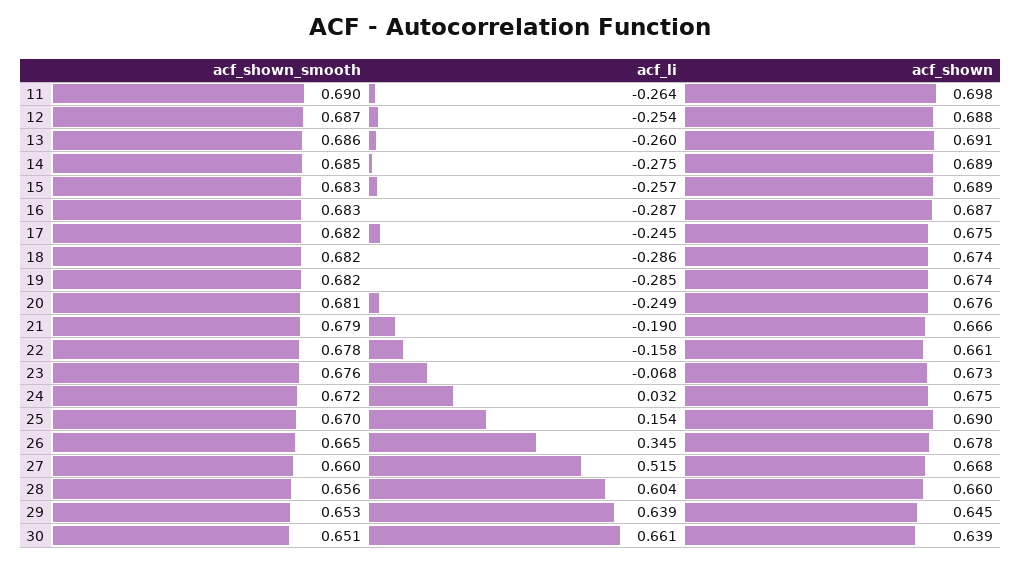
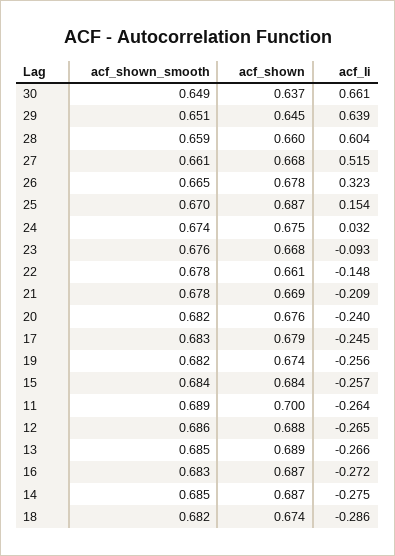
acf_shown_smooth, 11: 0.69 -> 0.689
acf_shown, 11: 0.698 -> 0.7
acf_shown_smooth, 12: 0.687 -> 0.686
acf_li, 12: -0.254 -> -0.265
acf_shown_smooth, 13: 0.686 -> 0.685
acf_li, 13: -0.26 -> -0.266
acf_shown, 13: 0.691 -> 0.689
acf_shown, 14: 0.689 -> 0.687
acf_shown_smooth, 15: 0.683 -> 0.684
acf_shown, 15: 0.689 -> 0.684
acf_li, 16: -0.287 -> -0.272
acf_shown_smooth, 17: 0.682 -> 0.683
acf_shown, 17: 0.675 -> 0.679
acf_li, 19: -0.285 -> -0.256
acf_shown_smooth, 20: 0.681 -> 0.682
acf_li, 20: -0.249 -> -0.24
acf_shown_smooth, 21: 0.679 -> 0.678
acf_li, 21: -0.19 -> -0.209
acf_shown, 21: 0.666 -> 0.669
acf_li, 22: -0.158 -> -0.148
acf_li, 23: -0.068 -> -0.093
acf_shown, 23: 0.673 -> 0.668
acf_shown_smooth, 24: 0.672 -> 0.674
acf_shown, 25: 0.69 -> 0.687
acf_li, 26: 0.345 -> 0.323
acf_shown_smooth, 27: 0.66 -> 0.661
acf_shown_smooth, 28: 0.656 -> 0.659
acf_shown_smooth, 29: 0.653 -> 0.651
acf_shown_smooth, 30: 0.651 -> 0.649
acf_shown, 30: 0.639 -> 0.637

